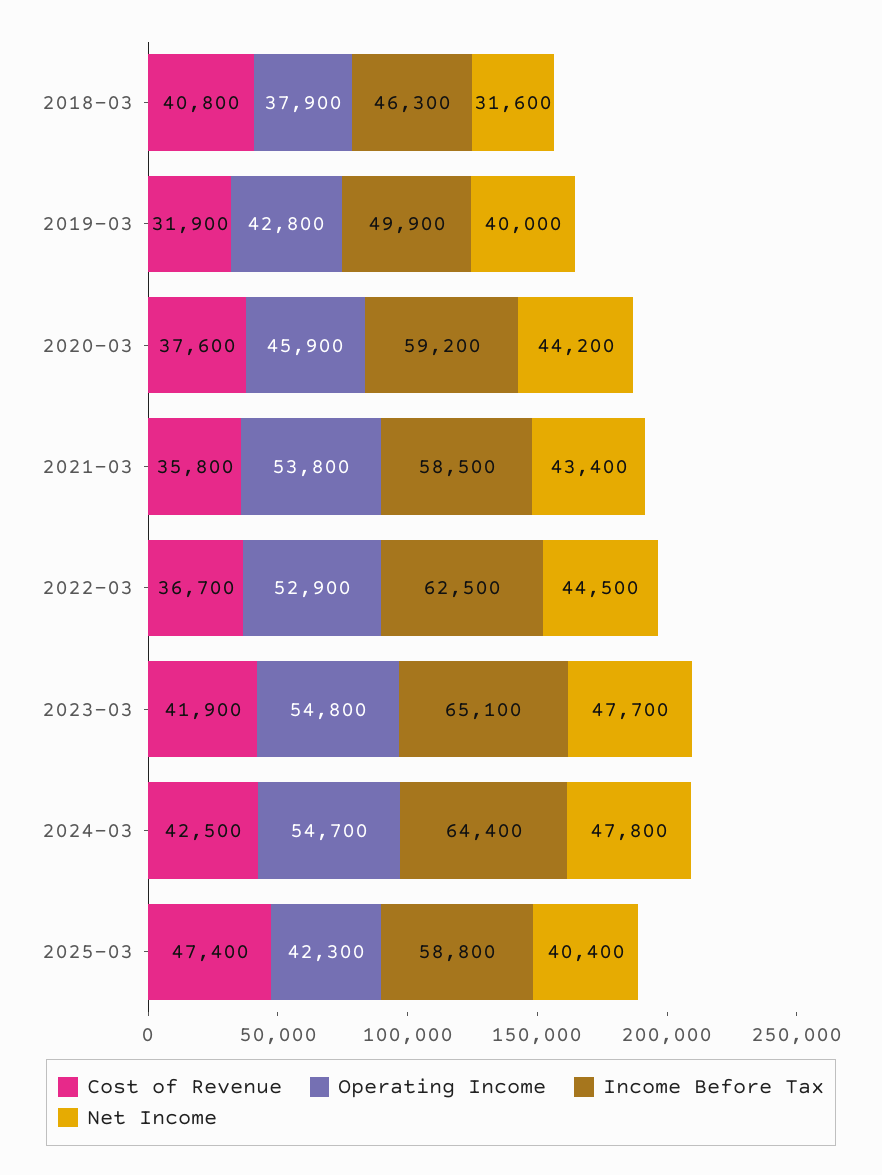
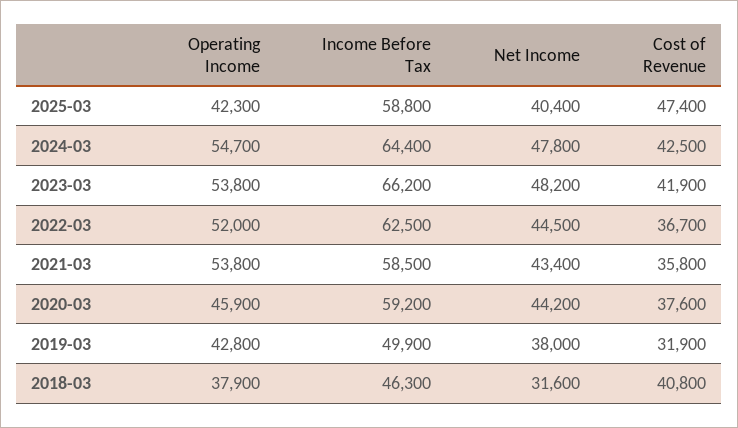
Net Income, 2019-03: 40000 -> 38000
Operating Income, 2022-03: 52900 -> 52000
Operating Income, 2023-03: 54800 -> 53800
Income Before Tax, 2023-03: 65100 -> 66200
Net Income, 2023-03: 47700 -> 48200

